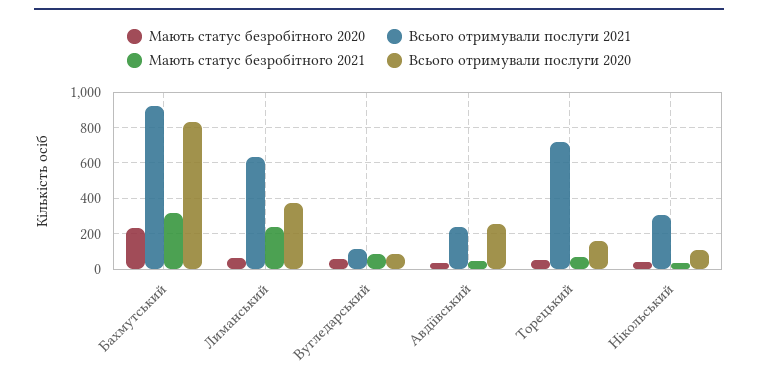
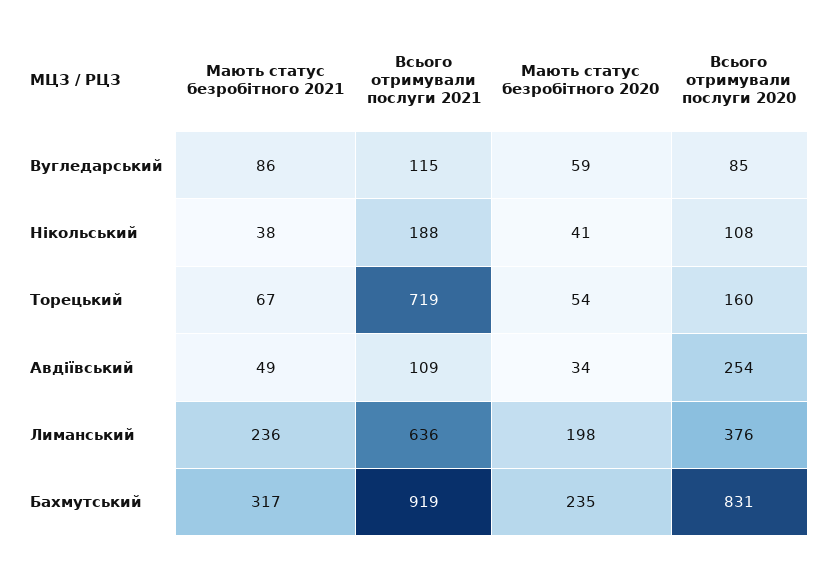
Мають статус безробітного 2020, Лиманський: 50 -> 198
Всього отримували послуги 2021, Авдіївський: 250 -> 109
Всього отримували послуги 2021, Нікольський: 300 -> 188

